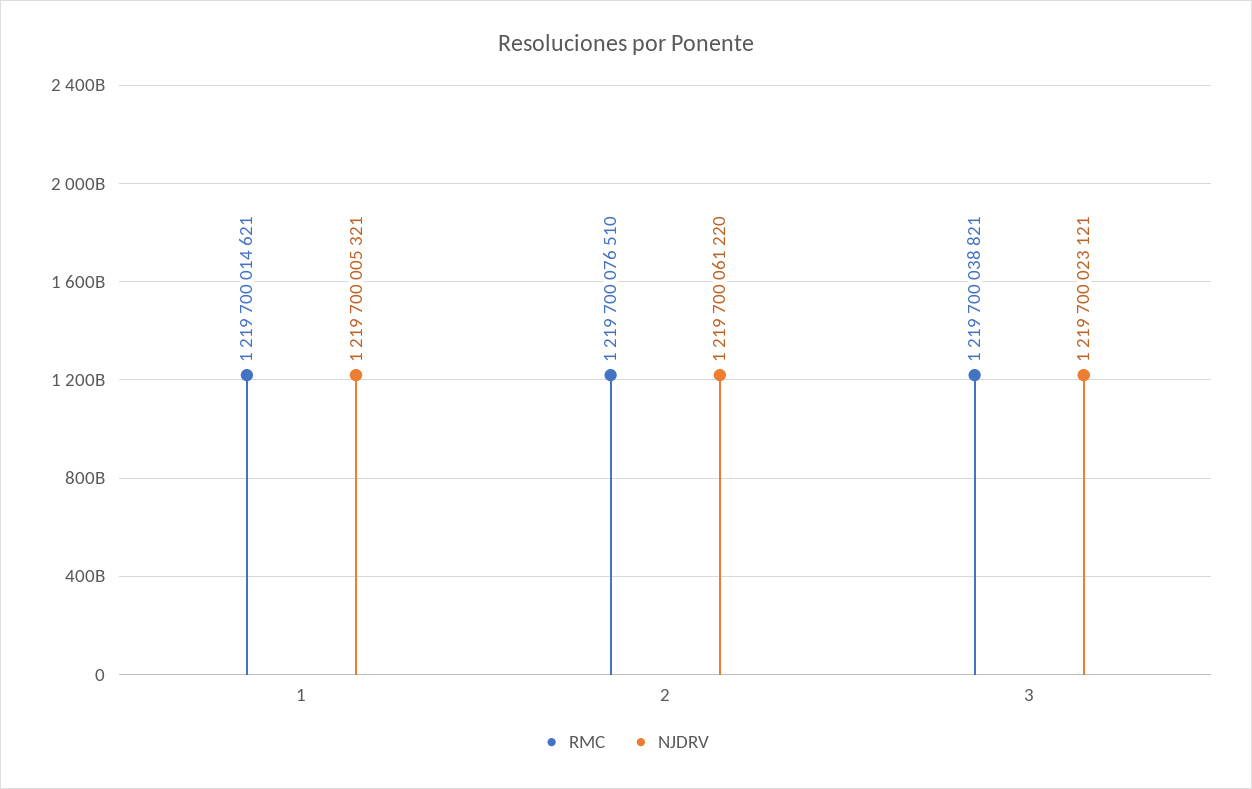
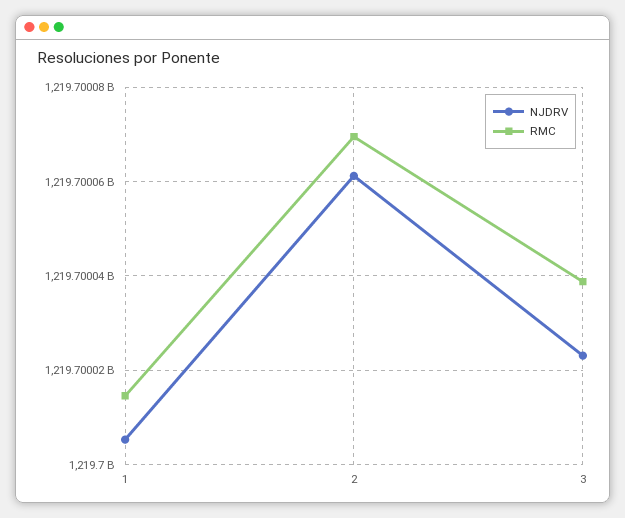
RMC, 2: 1219700076510 -> 1219700070000

